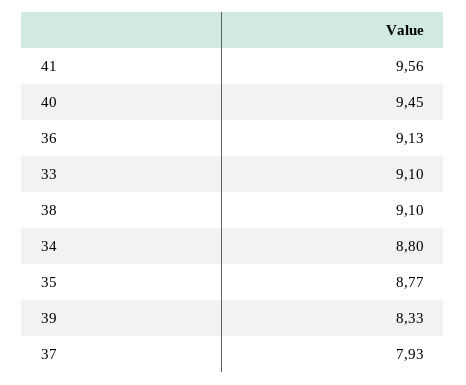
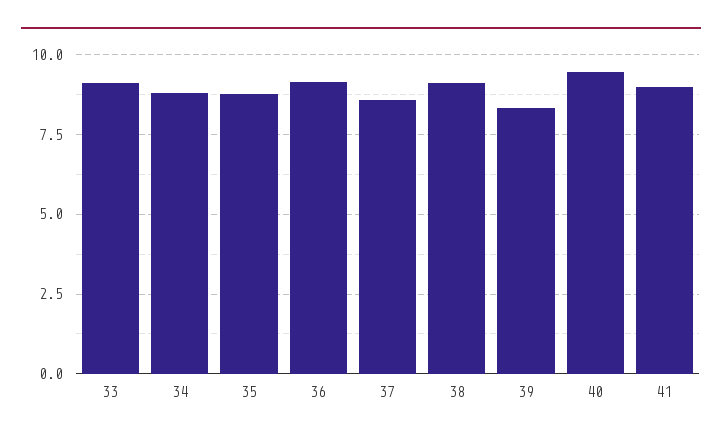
41: 9.56 -> 9
37: 7.93 -> 8.5

